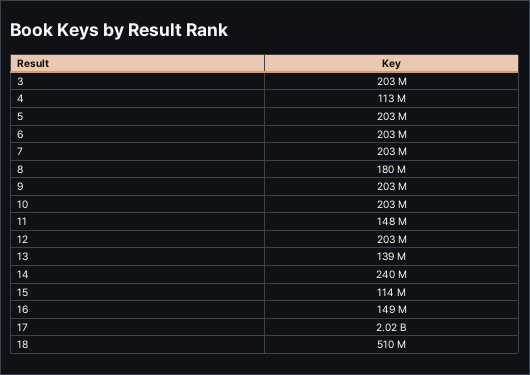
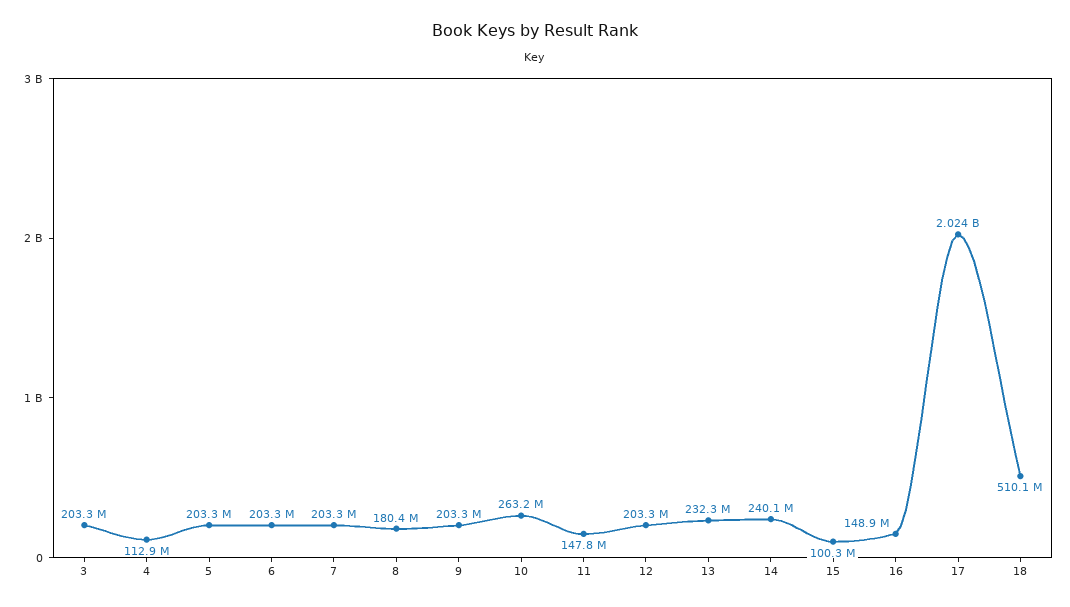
10: 203000000 -> 263200000
13: 139000000 -> 232300000
15: 114000000 -> 100300000

